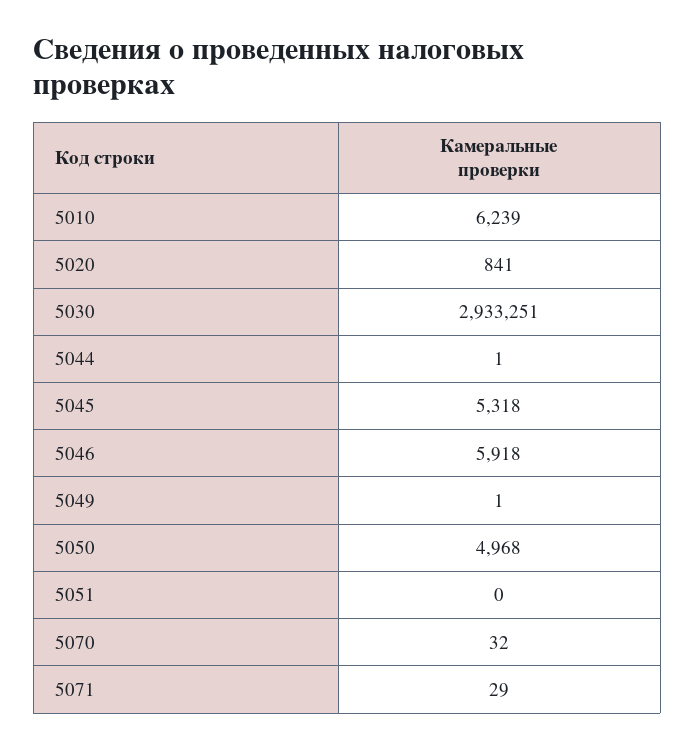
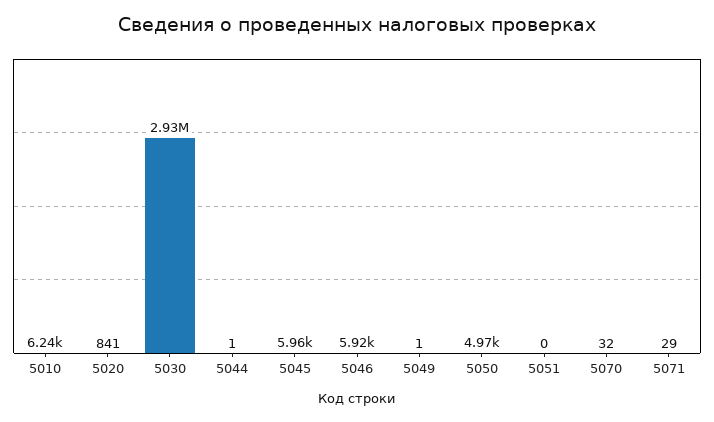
5045: 5318 -> 5960

